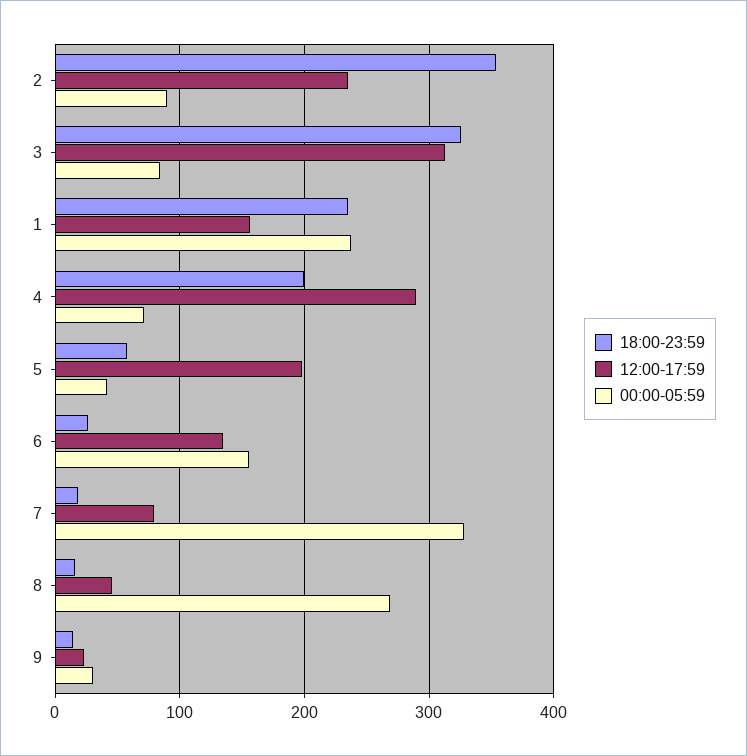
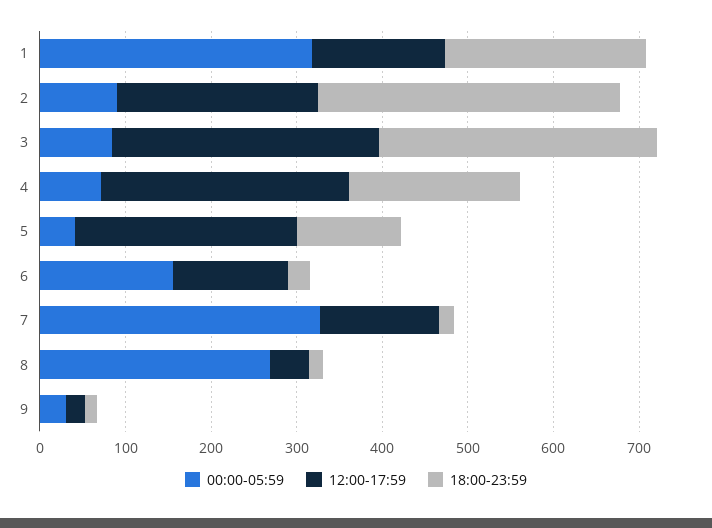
00:00-05:59, 1: 240 -> 320
18:00-23:59, 5: 60 -> 120
12:00-17:59, 5: 200 -> 260
12:00-17:59, 7: 80 -> 140

